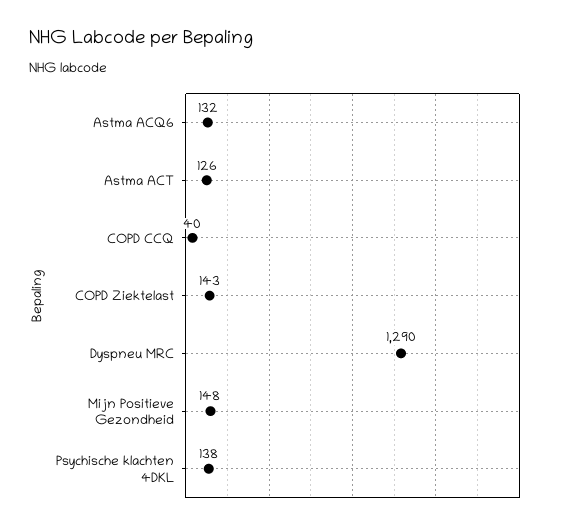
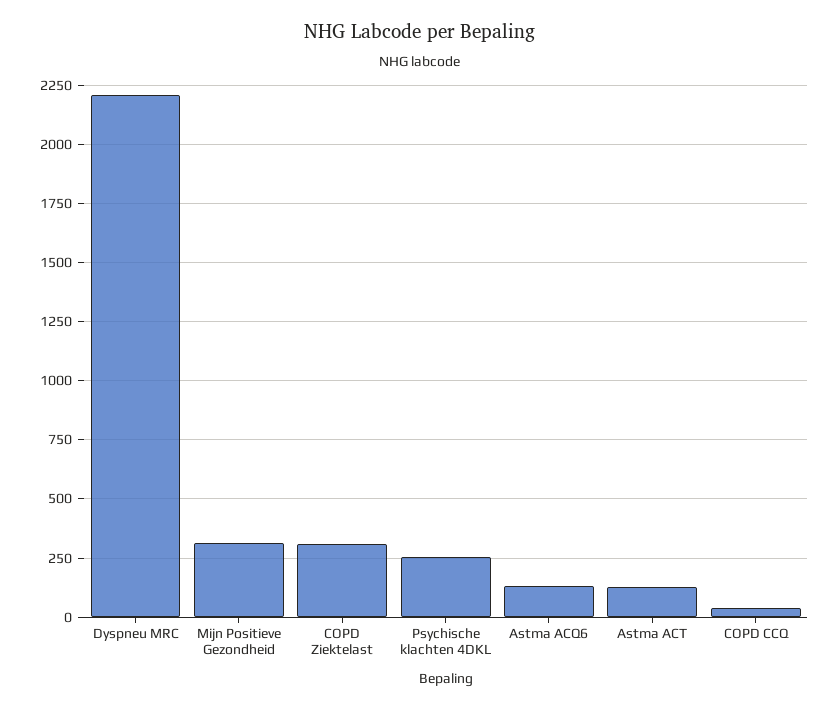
COPD Ziektelast: 143 -> 300
Dyspneu MRC: 1290 -> 2200
Mijn Positieve Gezondheid: 148 -> 300
Psychische klachten 4DKL: 138 -> 250

